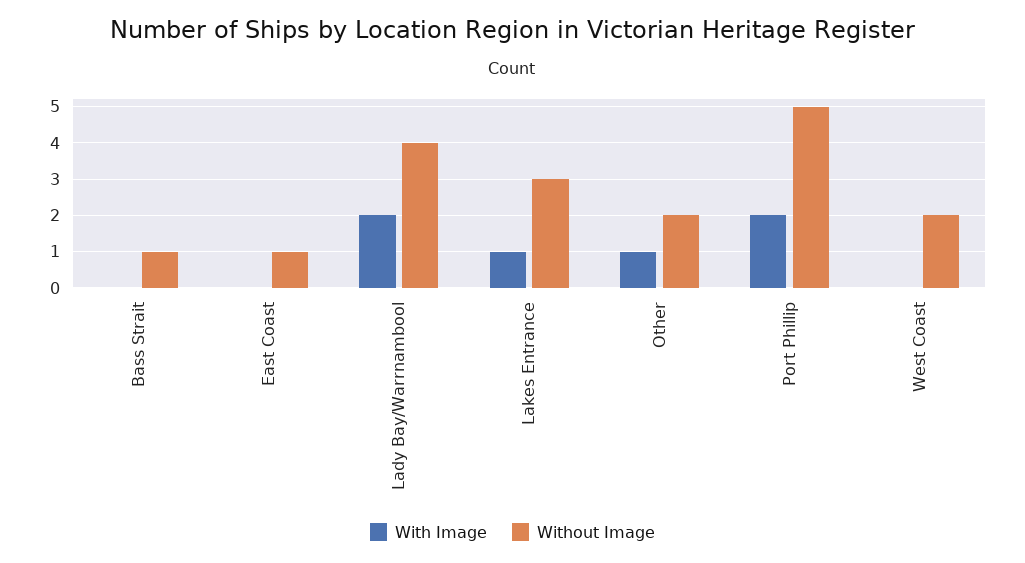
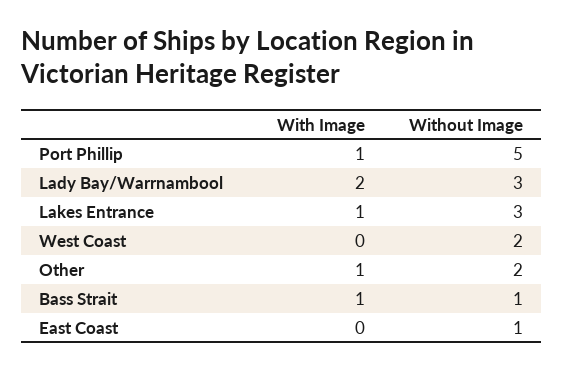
With Image, Bass Strait: 0 -> 1
Without Image, Lady Bay/Warrnambool: 4 -> 3
With Image, Port Phillip: 2 -> 1

